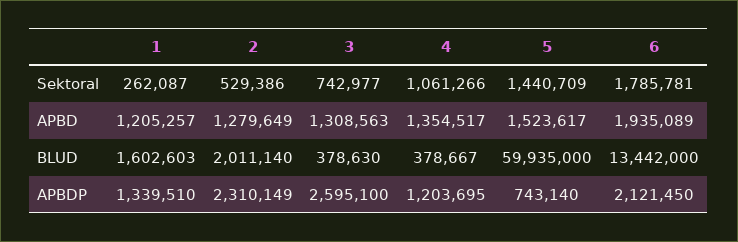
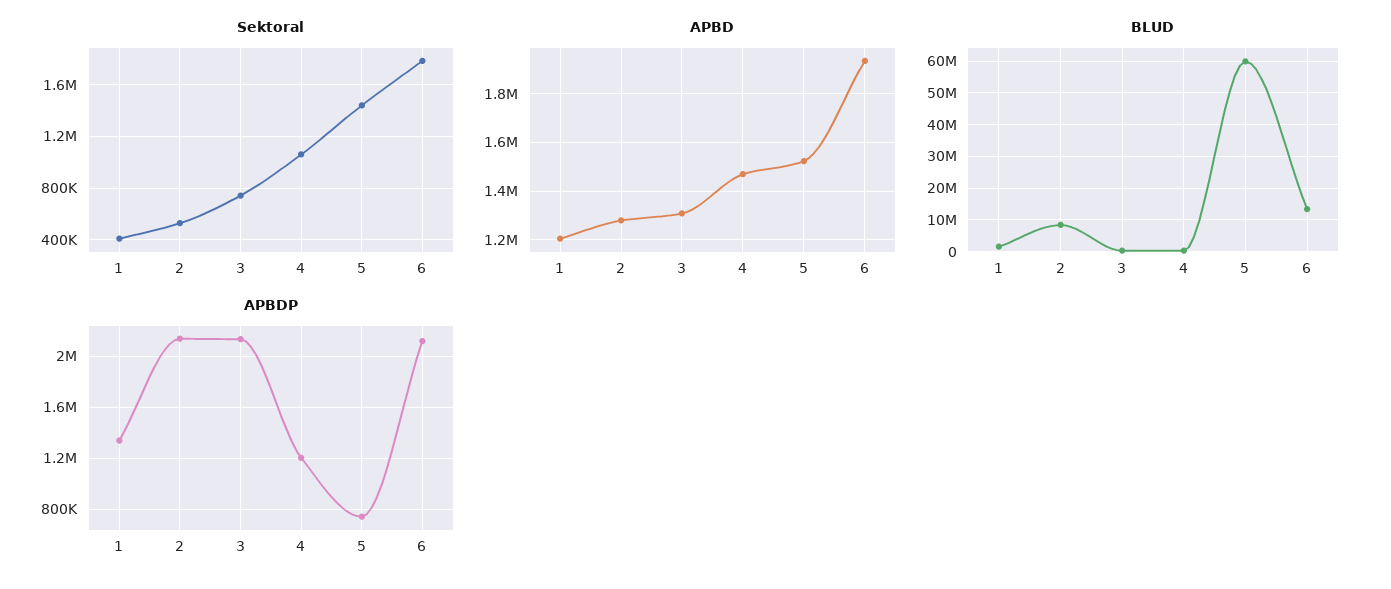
Sektoral, 1: 262087 -> 400000
APBD, 4: 1354517 -> 1475000
BLUD, 2: 2011140 -> 8000000
APBDP, 2: 2310149 -> 2150000
APBDP, 3: 2595100 -> 2150000

